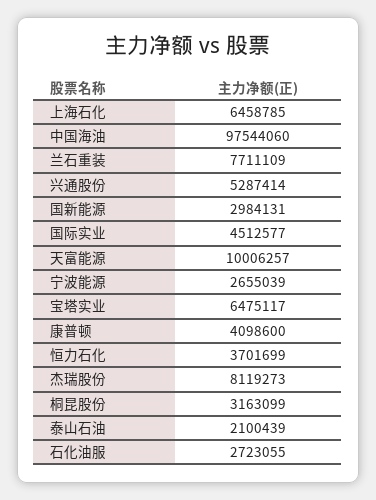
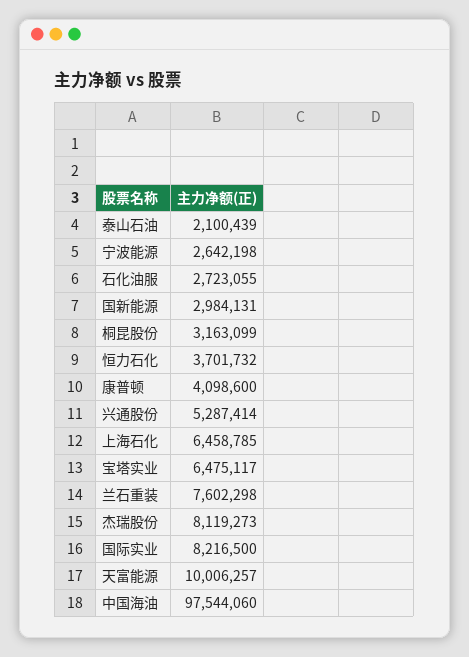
兰石重装: 7711109 -> 7602298
国际实业: 4512577 -> 8216500
宁波能源: 2655039 -> 2642198
恒力石化: 3701699 -> 3701732

